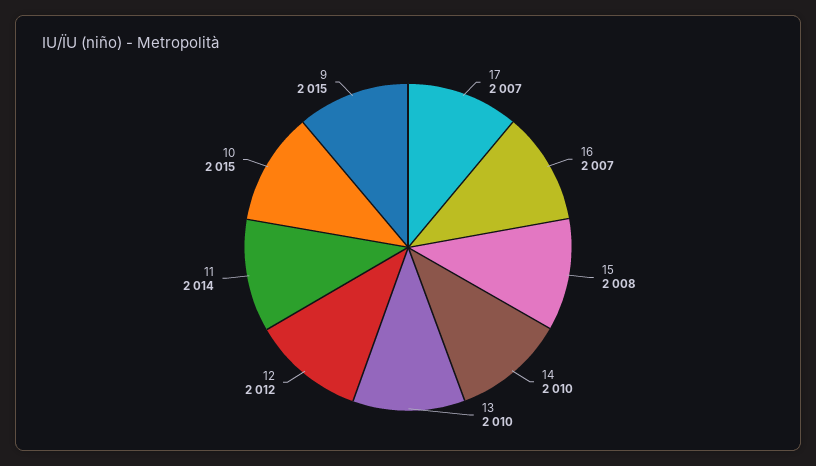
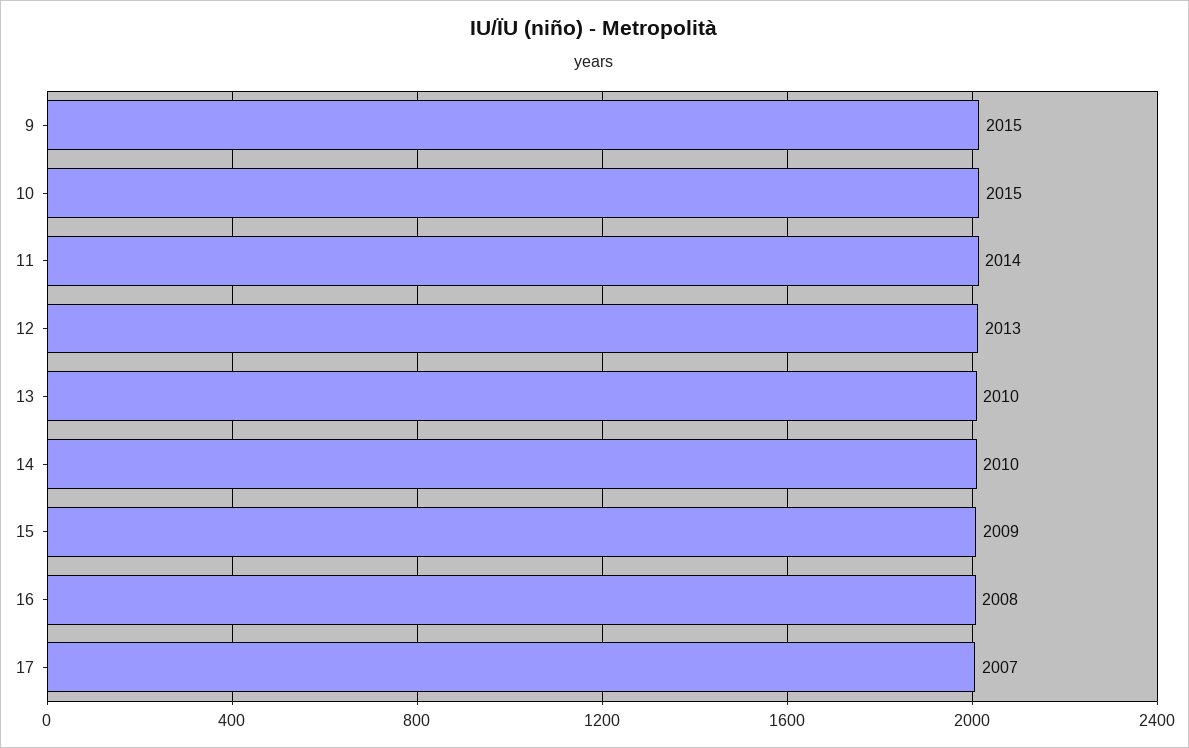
16: 2007 -> 2008
15: 2008 -> 2009
12: 2012 -> 2013

